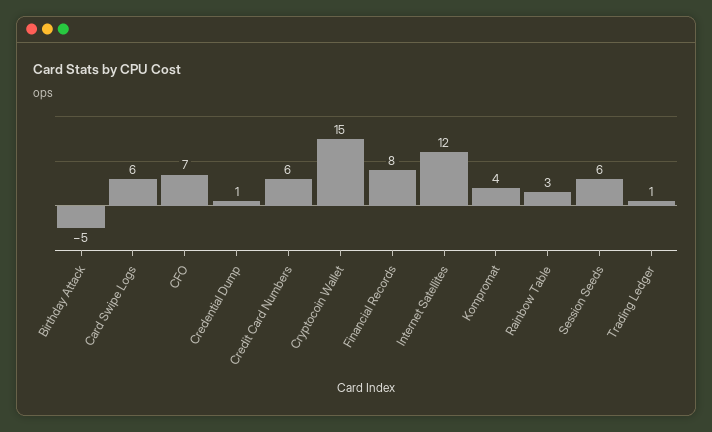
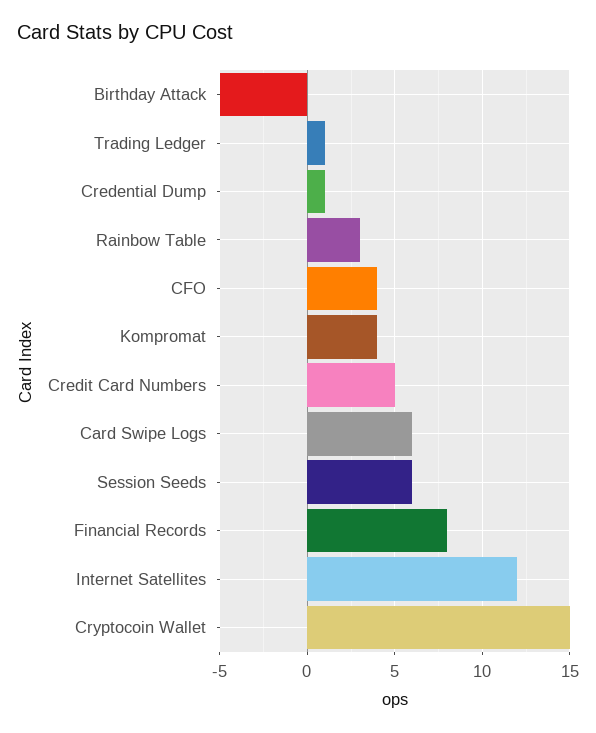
CFO: 7 -> 4
Credit Card Numbers: 6 -> 5

